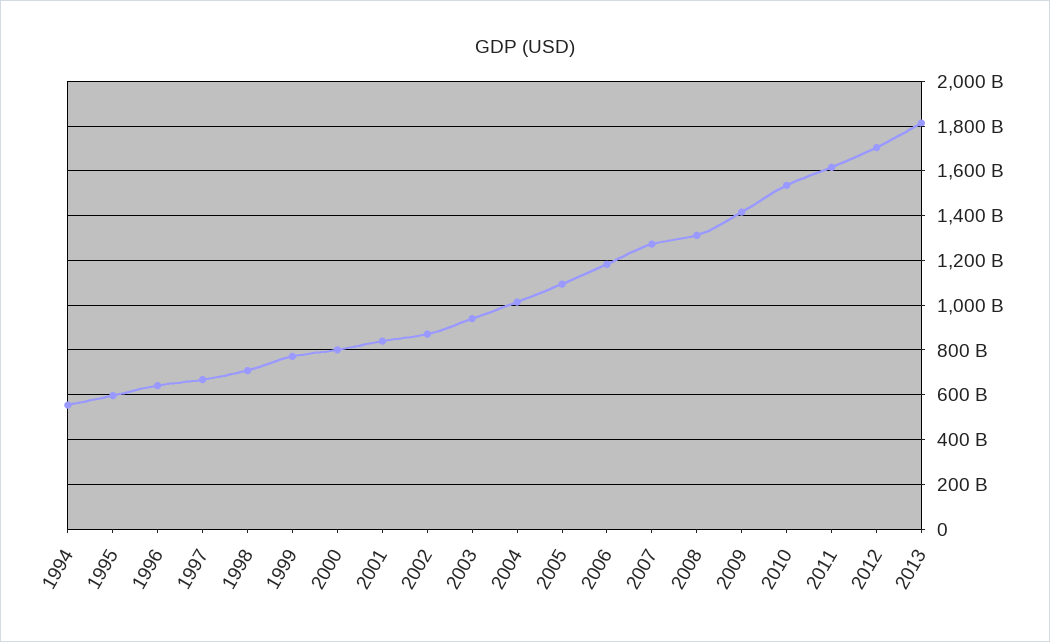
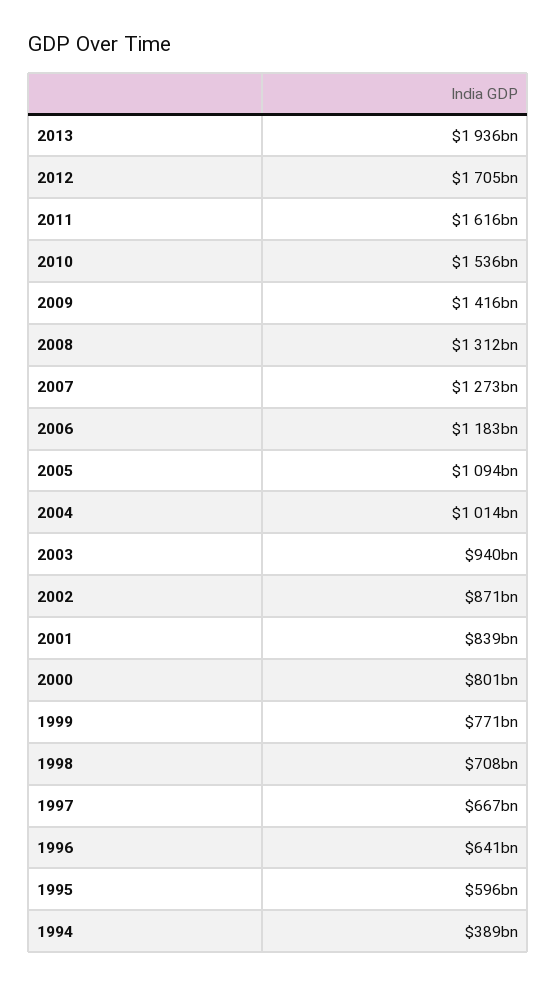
1994: 550000000000 -> 389000000000
2013: 1800000000000 -> 1936000000000

